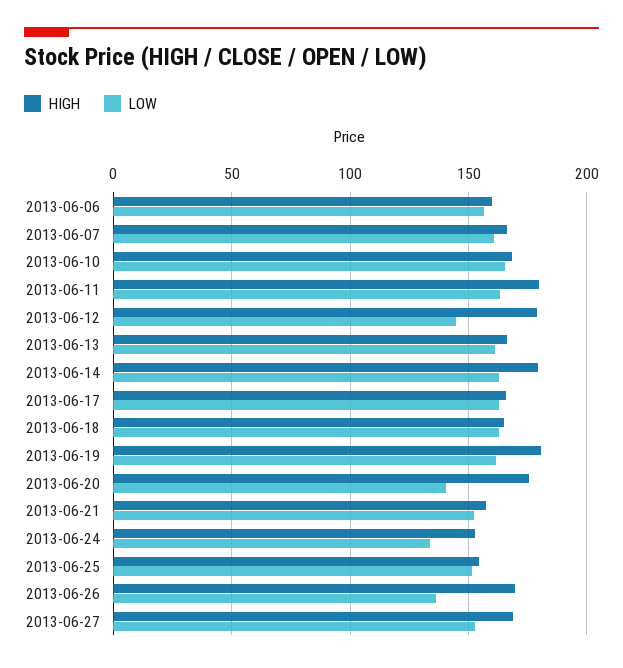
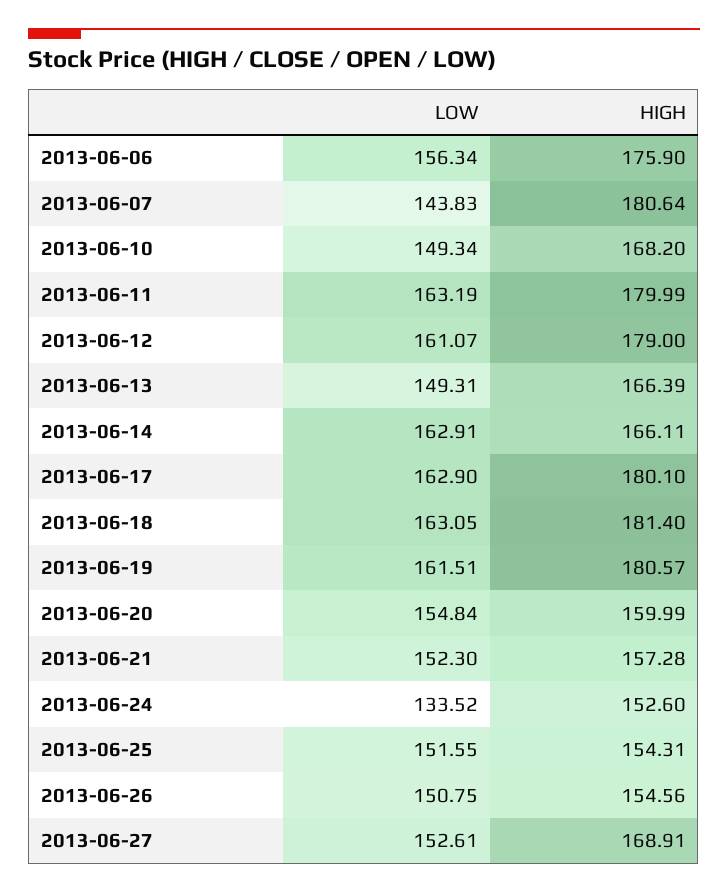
HIGH, 2013-06-06: 160 -> 175.9
HIGH, 2013-06-07: 165 -> 180.64
LOW, 2013-06-07: 160 -> 143.83
LOW, 2013-06-10: 165 -> 149.34
LOW, 2013-06-12: 145 -> 161.07
LOW, 2013-06-13: 160 -> 149.31
HIGH, 2013-06-14: 180 -> 166.11
HIGH, 2013-06-17: 165 -> 180.1
HIGH, 2013-06-18: 165 -> 181.4
HIGH, 2013-06-20: 175 -> 159.99
LOW, 2013-06-20: 140 -> 154.84
HIGH, 2013-06-26: 170 -> 154.56
LOW, 2013-06-26: 135 -> 150.75

